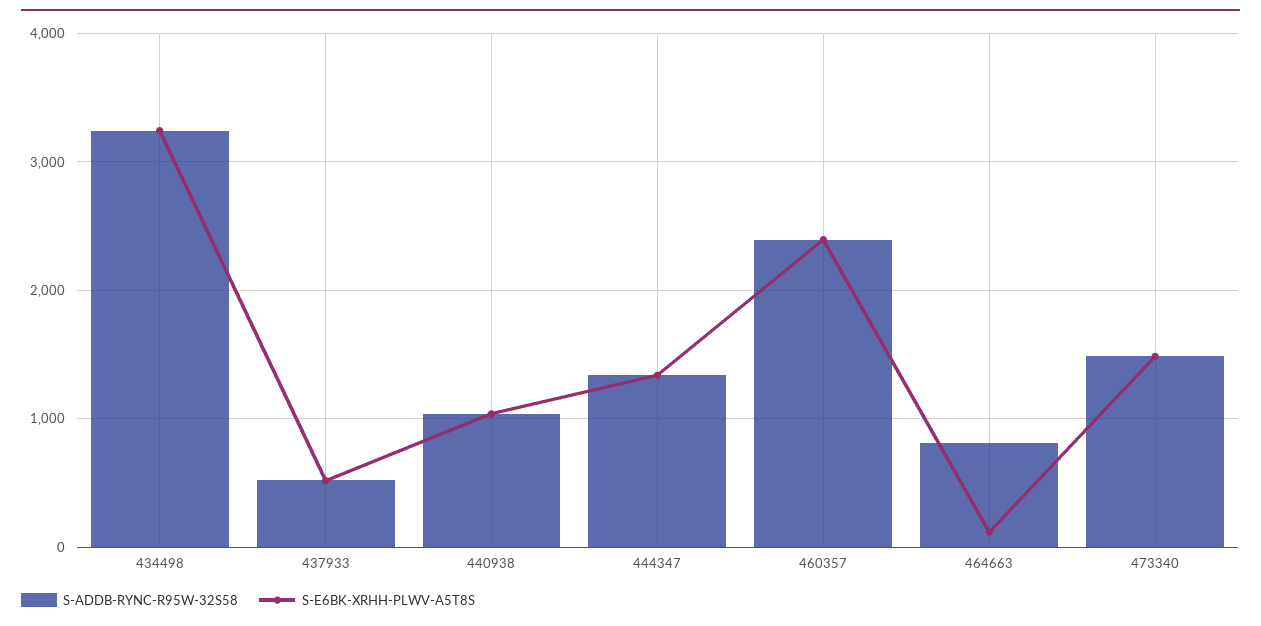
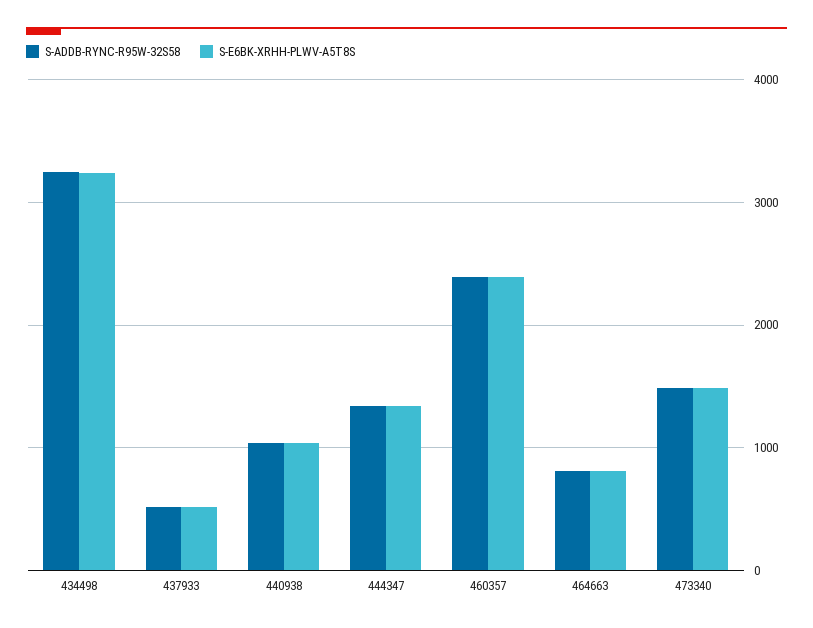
S-E6BK-XRHH-PLWV-A5T8S, 464663: 100 -> 800

